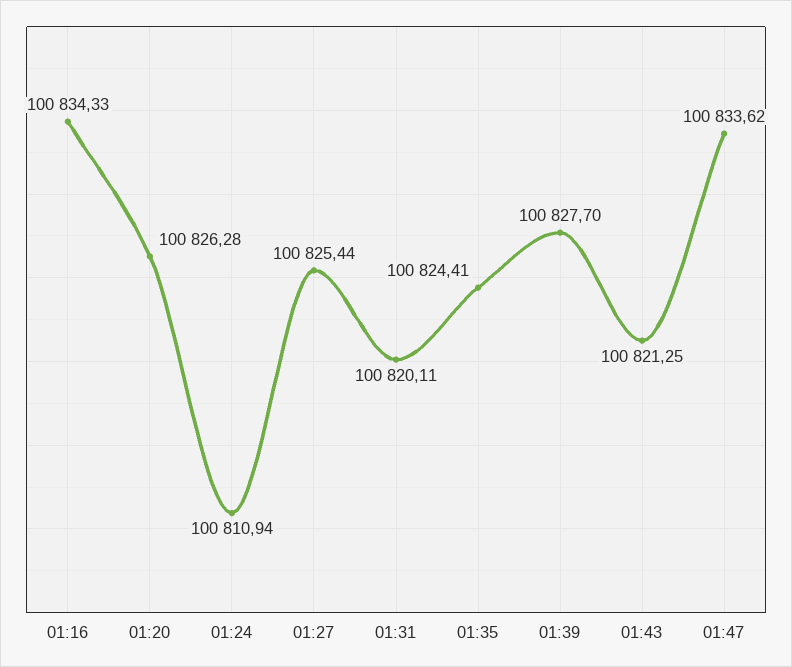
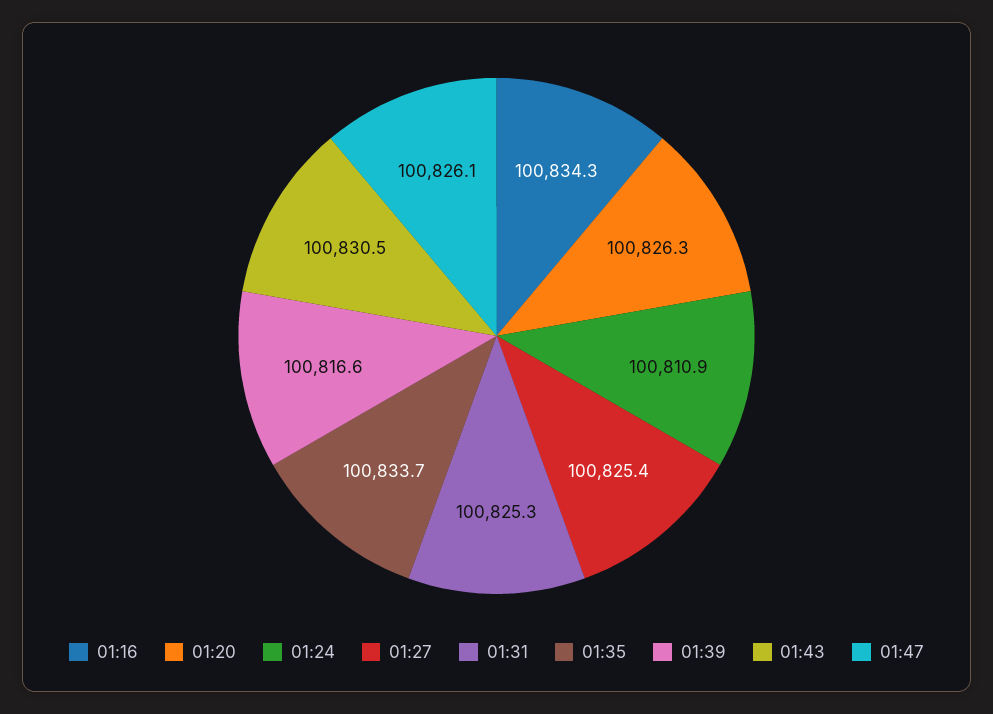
01:31: 100820.11 -> 100825.3
01:35: 100824.41 -> 100833.7
01:39: 100827.7 -> 100816.6
01:43: 100821.25 -> 100830.5
01:47: 100833.62 -> 100826.1

